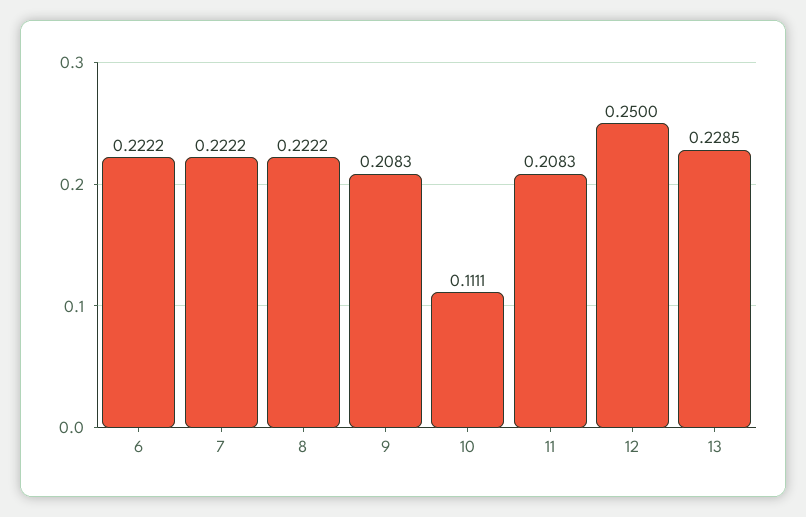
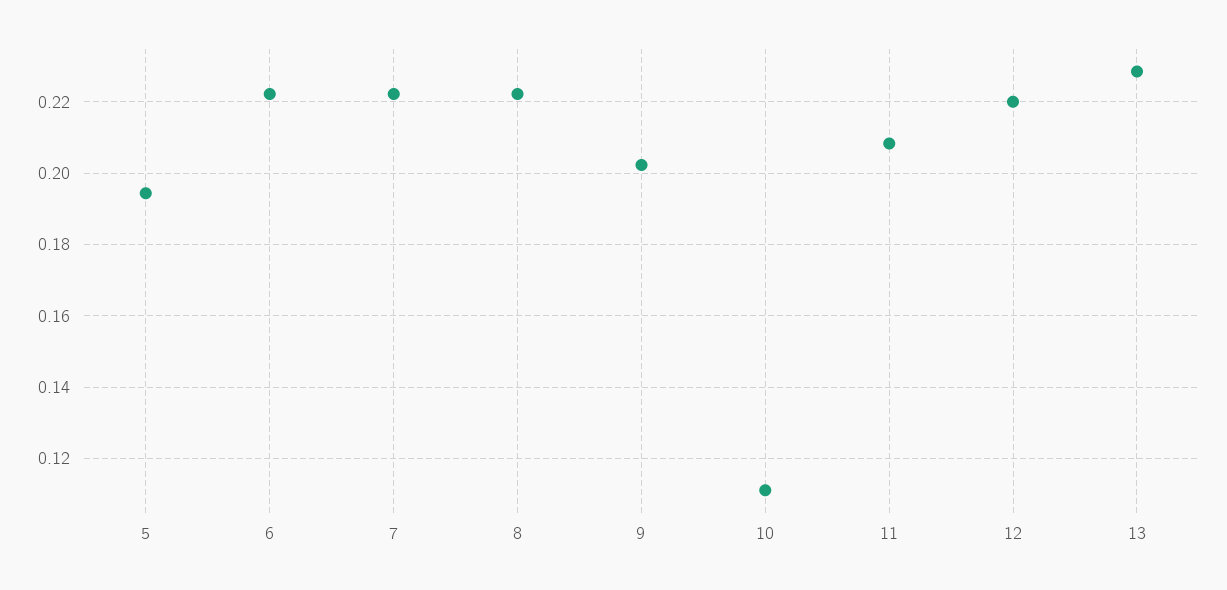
9: 0.2083 -> 0.202
12: 0.25 -> 0.22
5: none -> 0.194

